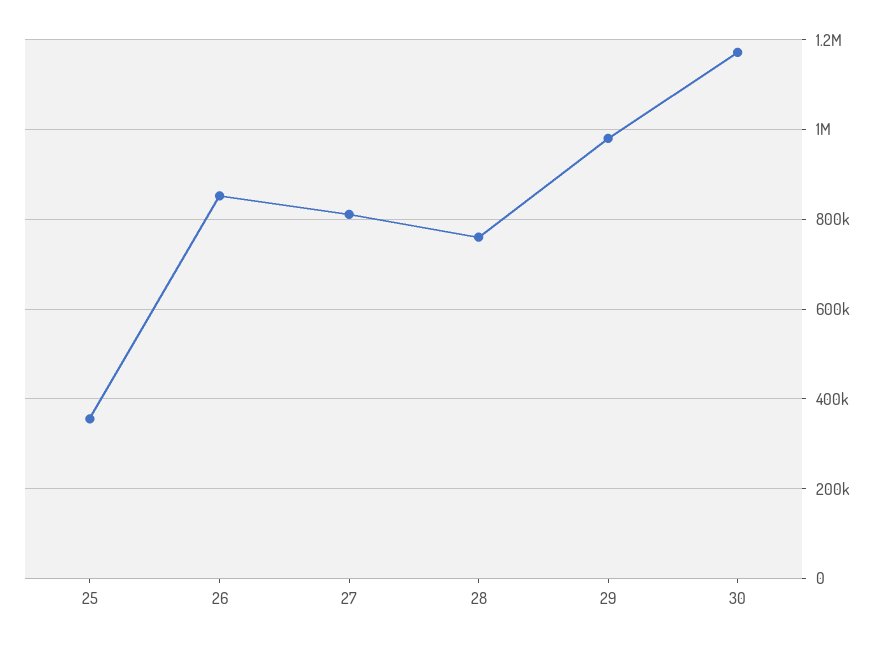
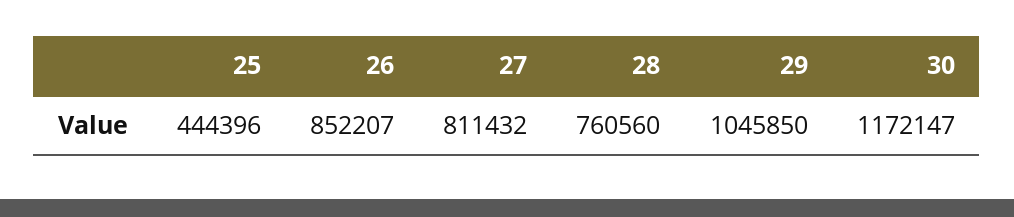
25: 360000 -> 444396
29: 980000 -> 1045850

